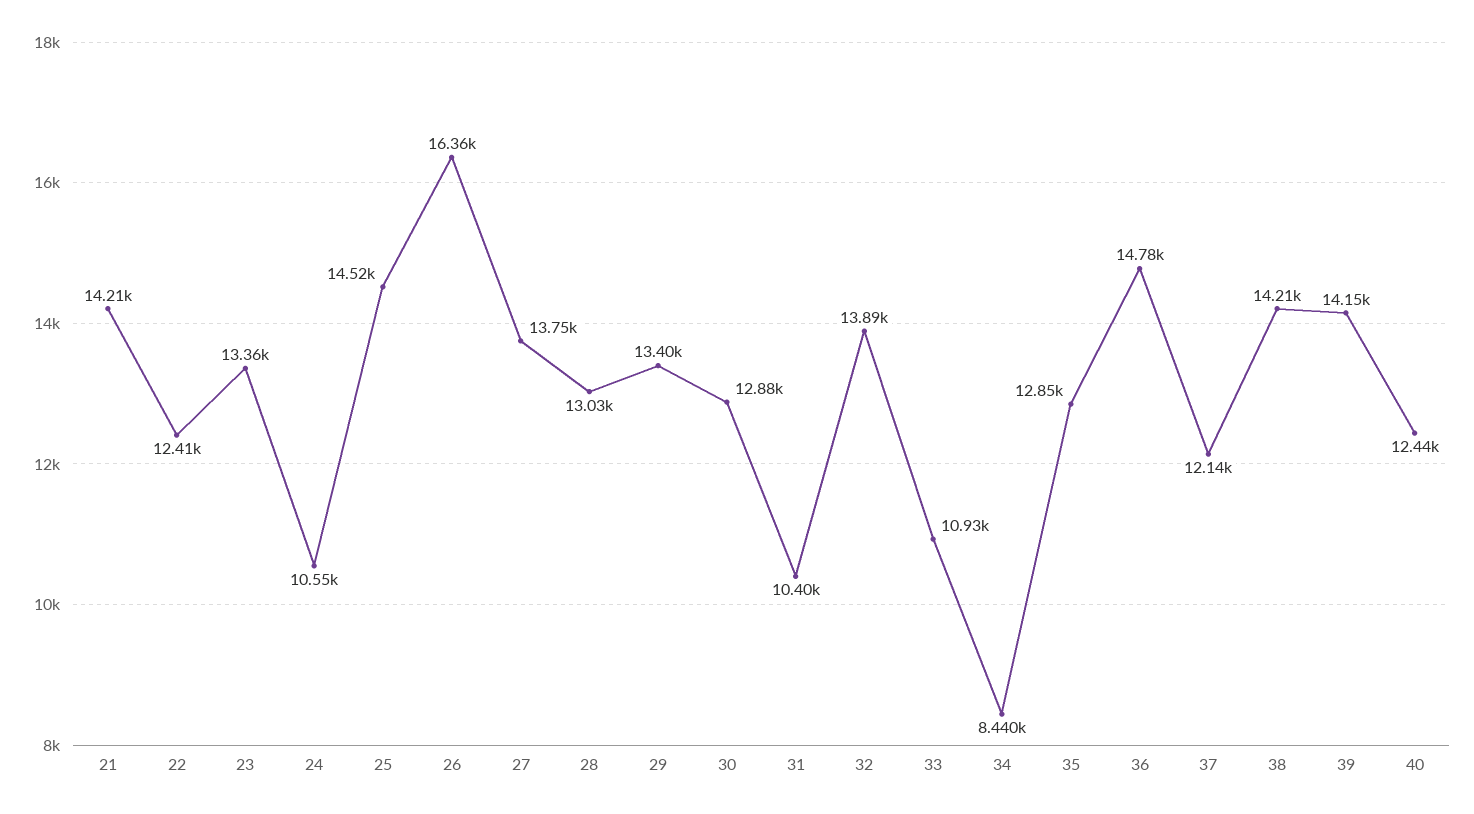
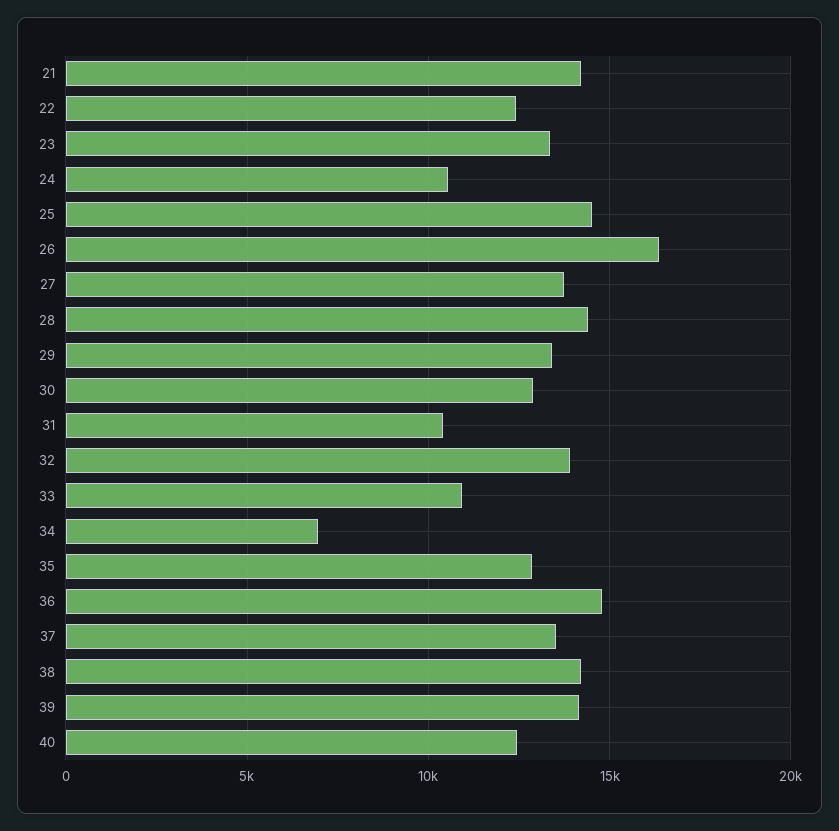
28: 13030 -> 14500
34: 8440 -> 7000
37: 12140 -> 13500

